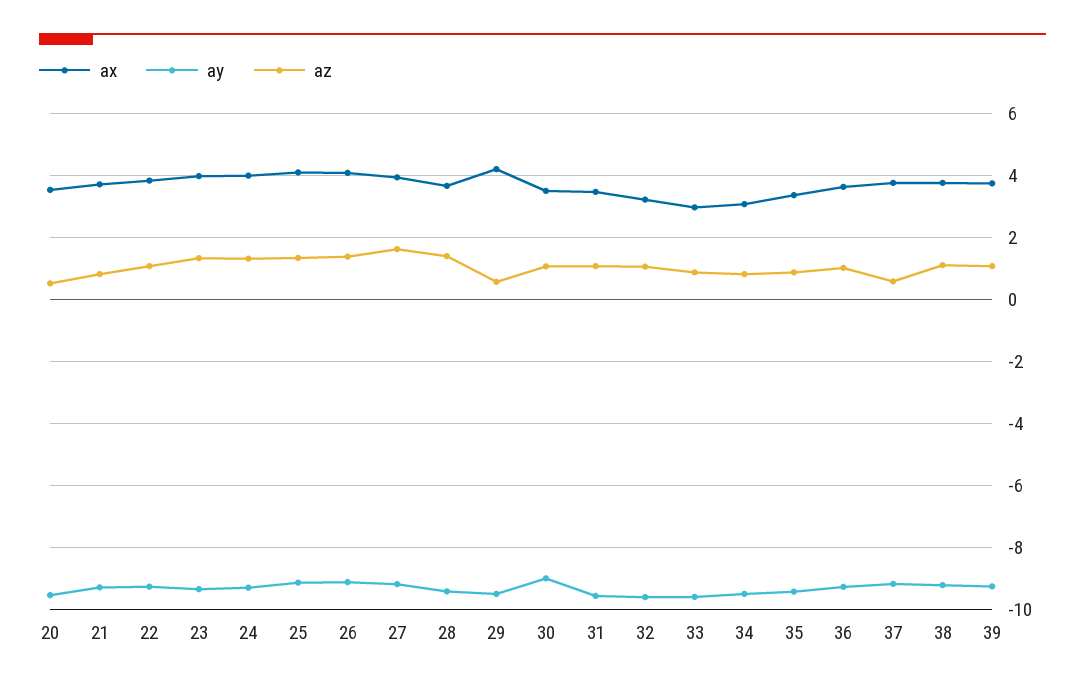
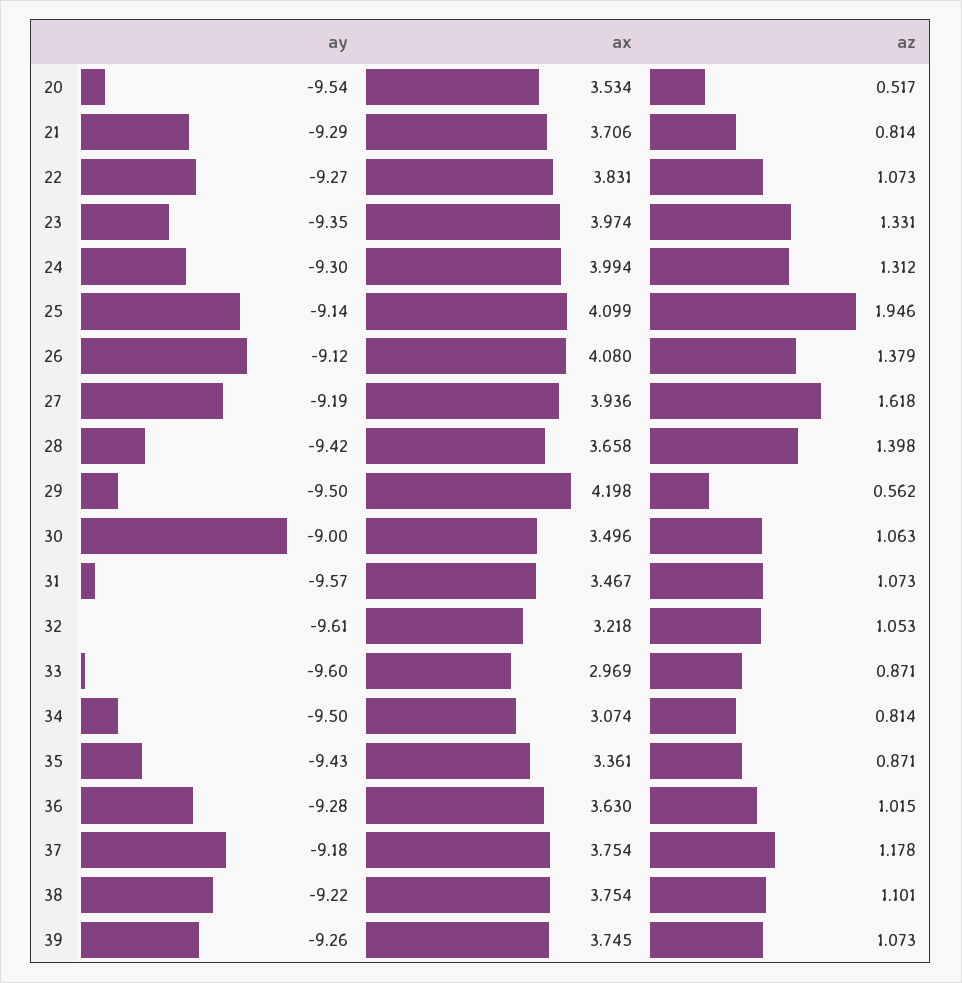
az, 25: 1.4 -> 1.946
az, 37: 0.6 -> 1.178

